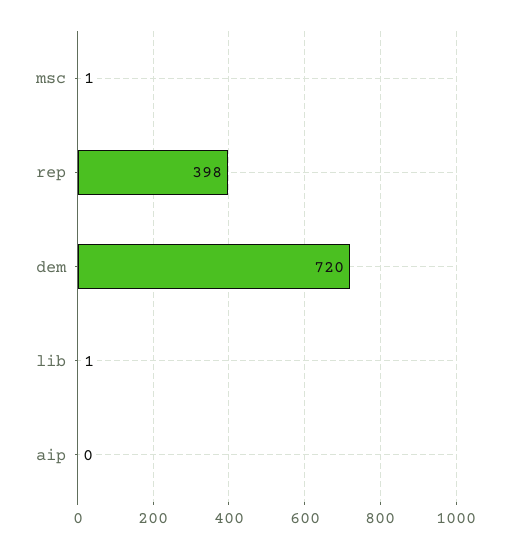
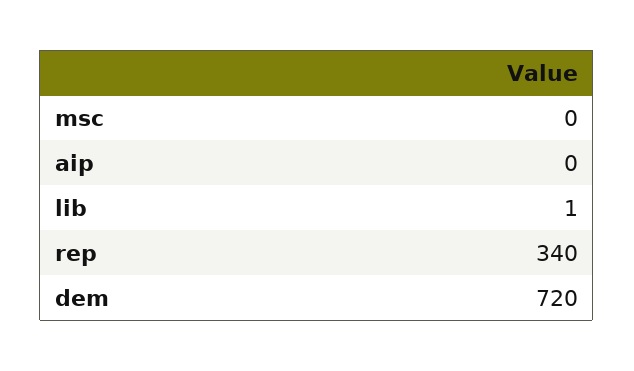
msc: 1 -> 0
rep: 398 -> 340

